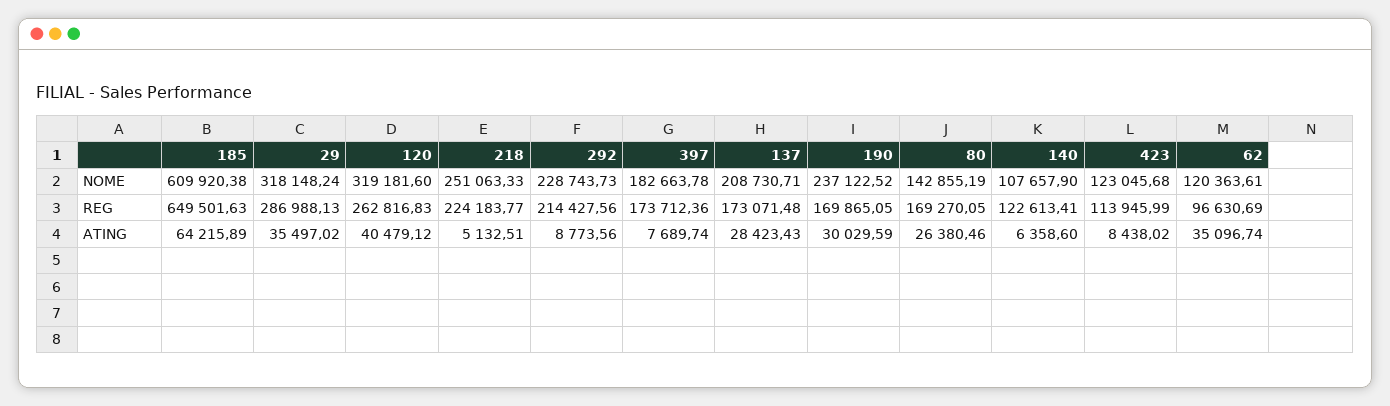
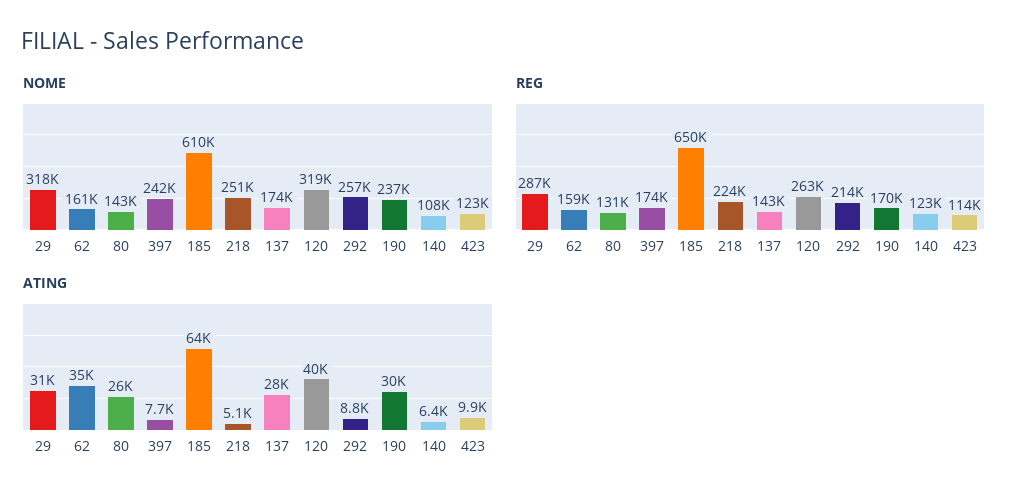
NOME, 292: 228743.73 -> 257000
NOME, 397: 182663.78 -> 242000
NOME, 137: 208730.71 -> 174000
NOME, 62: 120363.61 -> 161000
REG, 137: 173071.48 -> 143000
REG, 80: 169270.05 -> 131000
REG, 62: 96630.69 -> 159000
ATING, 29: 35497.02 -> 31000
ATING, 423: 8438.02 -> 9900

